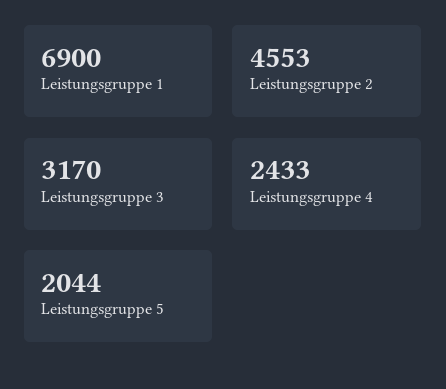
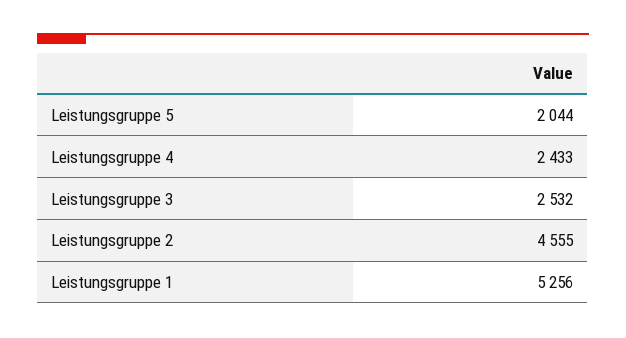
Leistungsgruppe 1: 6900 -> 5256
Leistungsgruppe 2: 4553 -> 4555
Leistungsgruppe 3: 3170 -> 2532

